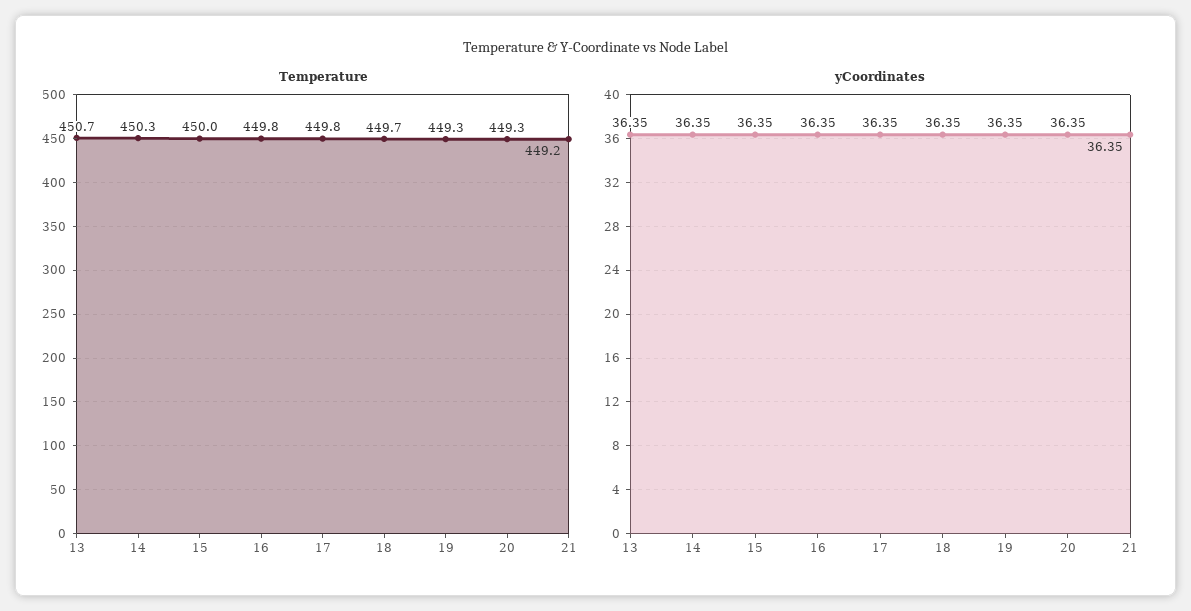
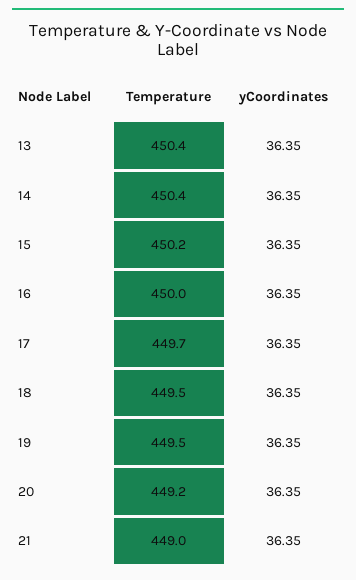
Temperature, 13: 450.7 -> 450.4
Temperature, 14: 450.3 -> 450.4
Temperature, 15: 450 -> 450.2
Temperature, 16: 449.8 -> 450
Temperature, 17: 449.8 -> 449.7
Temperature, 18: 449.7 -> 449.5
Temperature, 19: 449.3 -> 449.5
Temperature, 20: 449.3 -> 449.2
Temperature, 21: 449.2 -> 449

